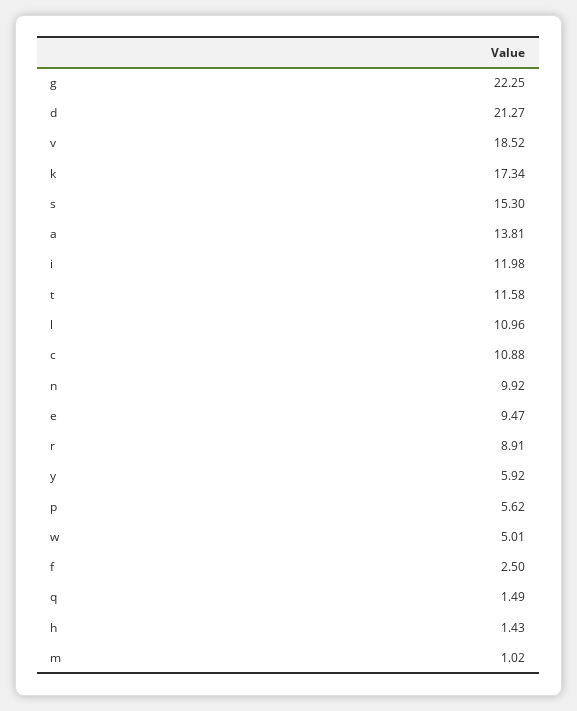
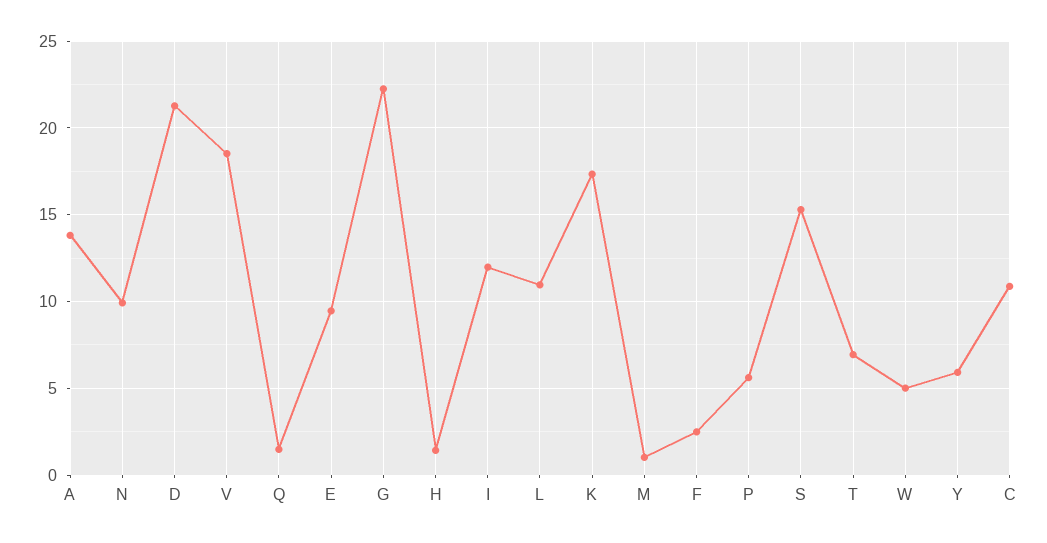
t: 11.58 -> 7
r: 8.91 -> none

